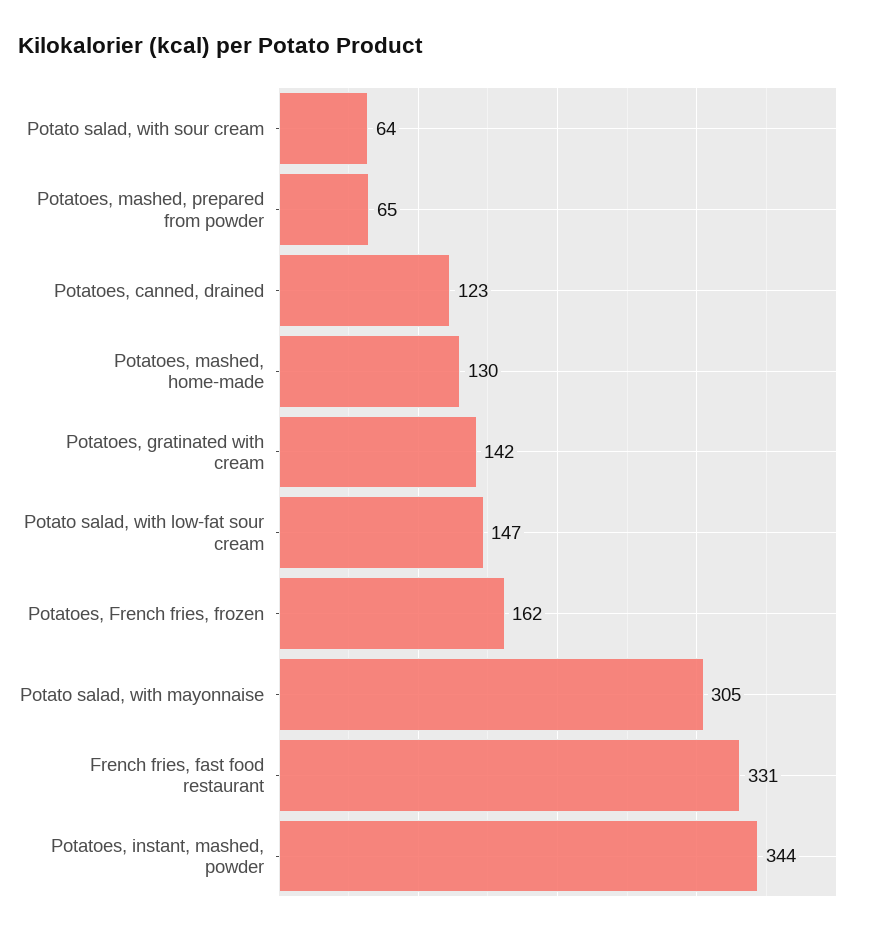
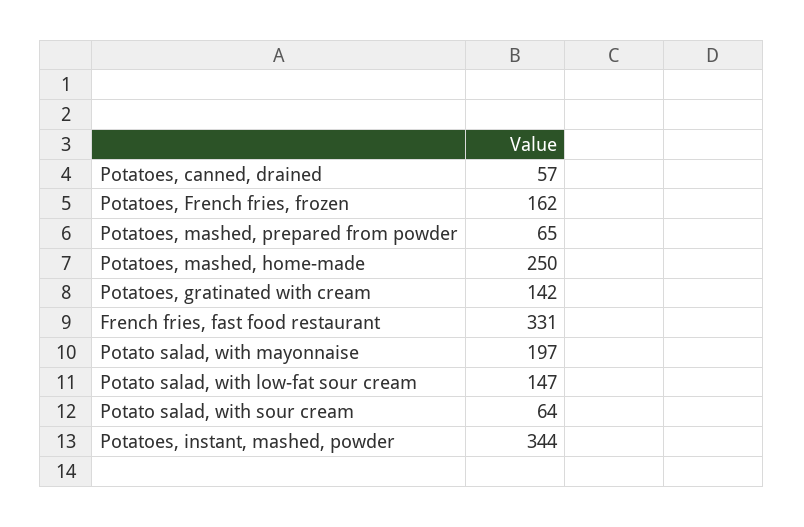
Potatoes, canned, drained: 123 -> 57
Potatoes, mashed, home-made: 130 -> 250
Potato salad, with mayonnaise: 305 -> 197

